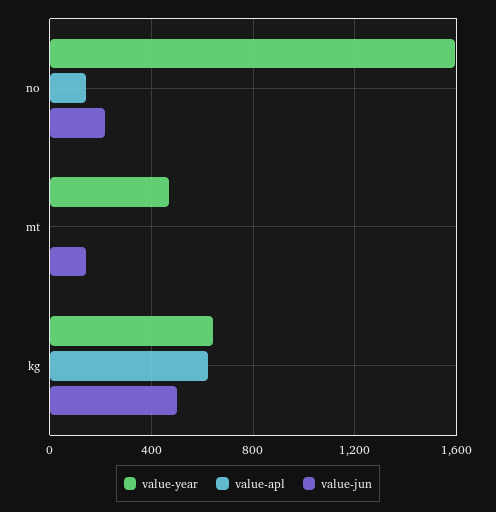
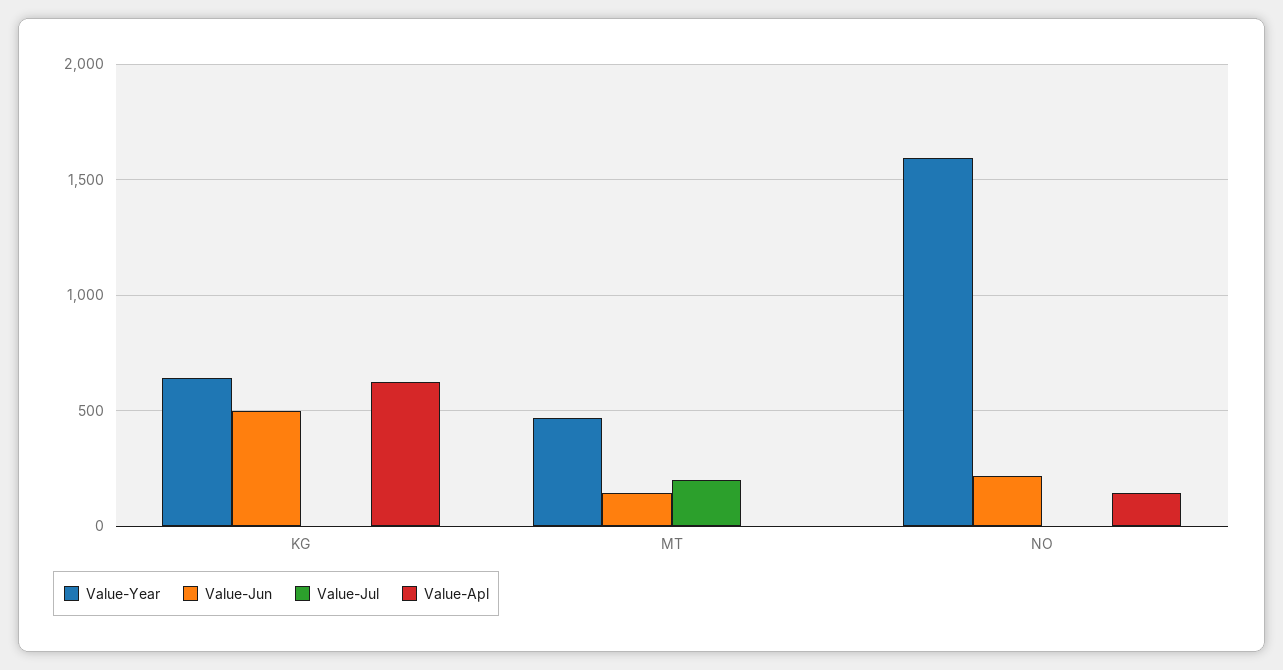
Value-Jul, kg: none -> 0
Value-Jul, mt: none -> 200
Value-Jul, no: none -> 0

